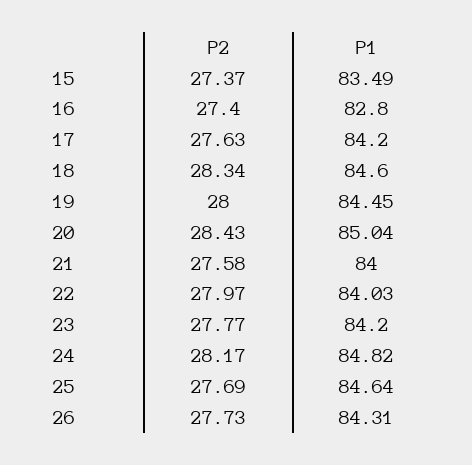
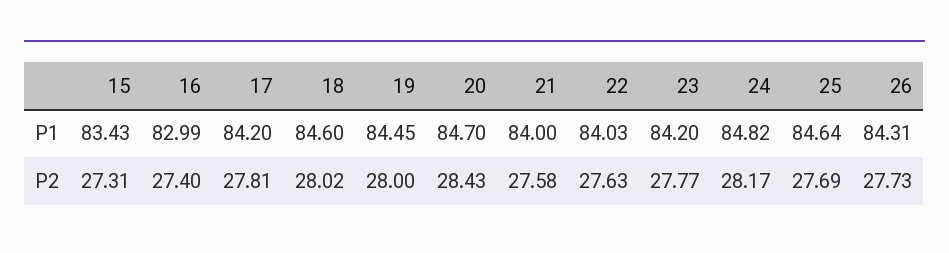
P2, 15: 27.37 -> 27.31
P1, 15: 83.49 -> 83.43
P1, 16: 82.8 -> 82.99
P2, 17: 27.63 -> 27.81
P2, 18: 28.34 -> 28.02
P1, 20: 85.04 -> 84.7
P2, 22: 27.97 -> 27.63

